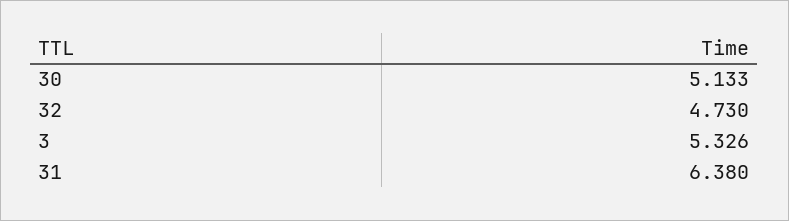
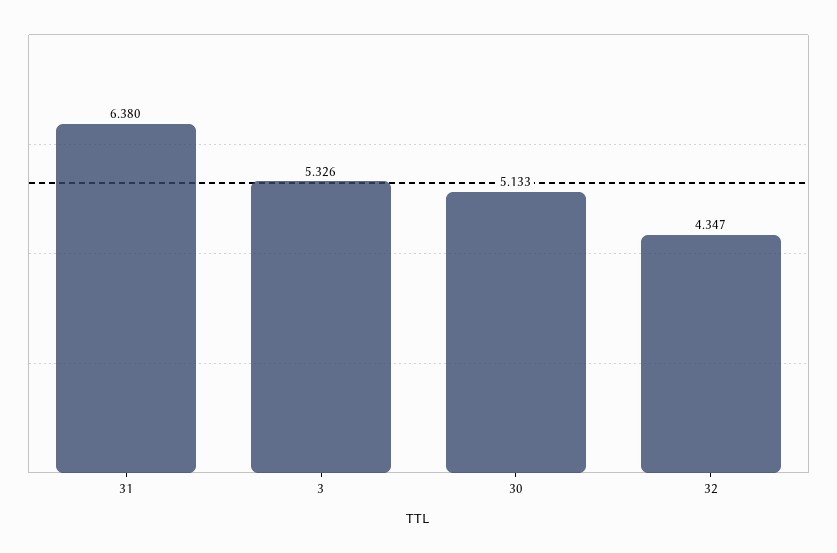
32: 4.73 -> 4.347

